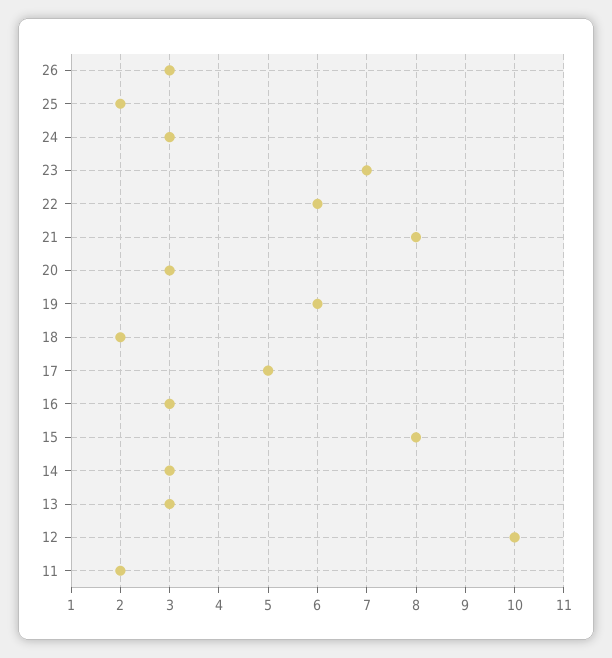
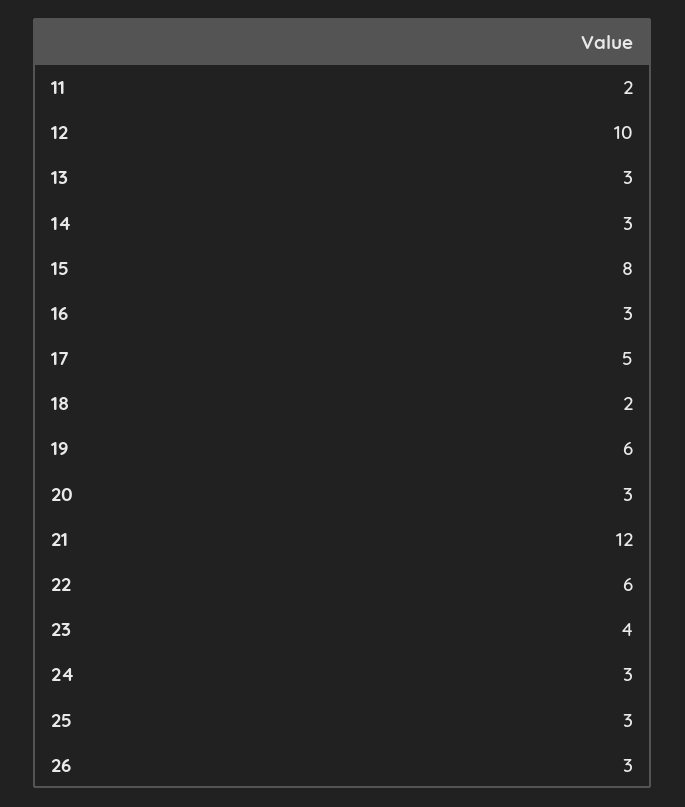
25: 2 -> 3
23: 7 -> 4
21: 8 -> 12

